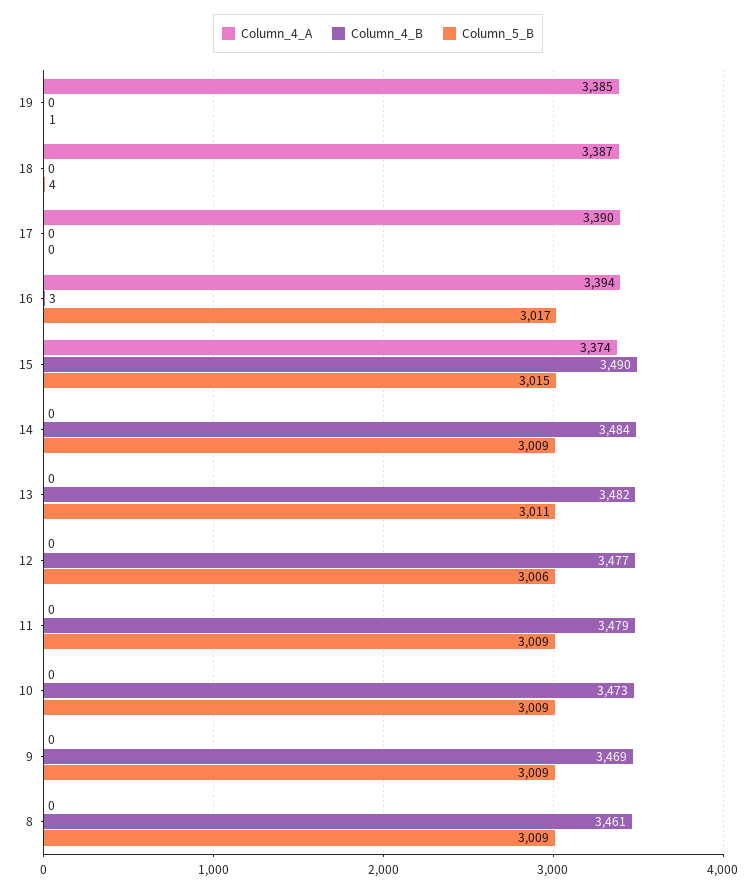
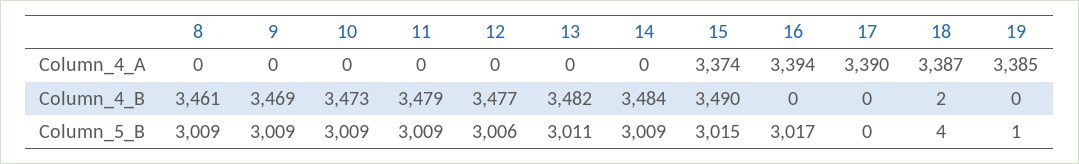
Column_4_B, 18: 0 -> 2
Column_4_B, 16: 3 -> 0

